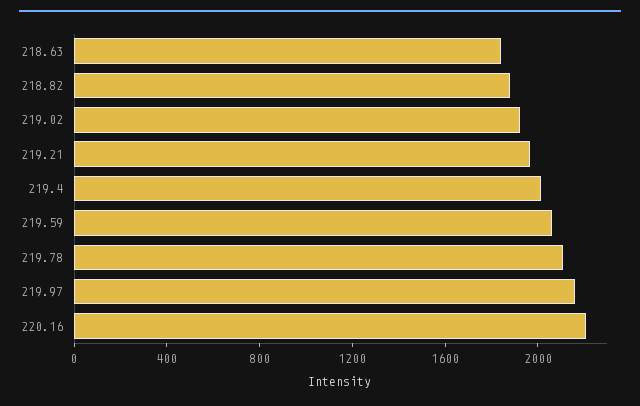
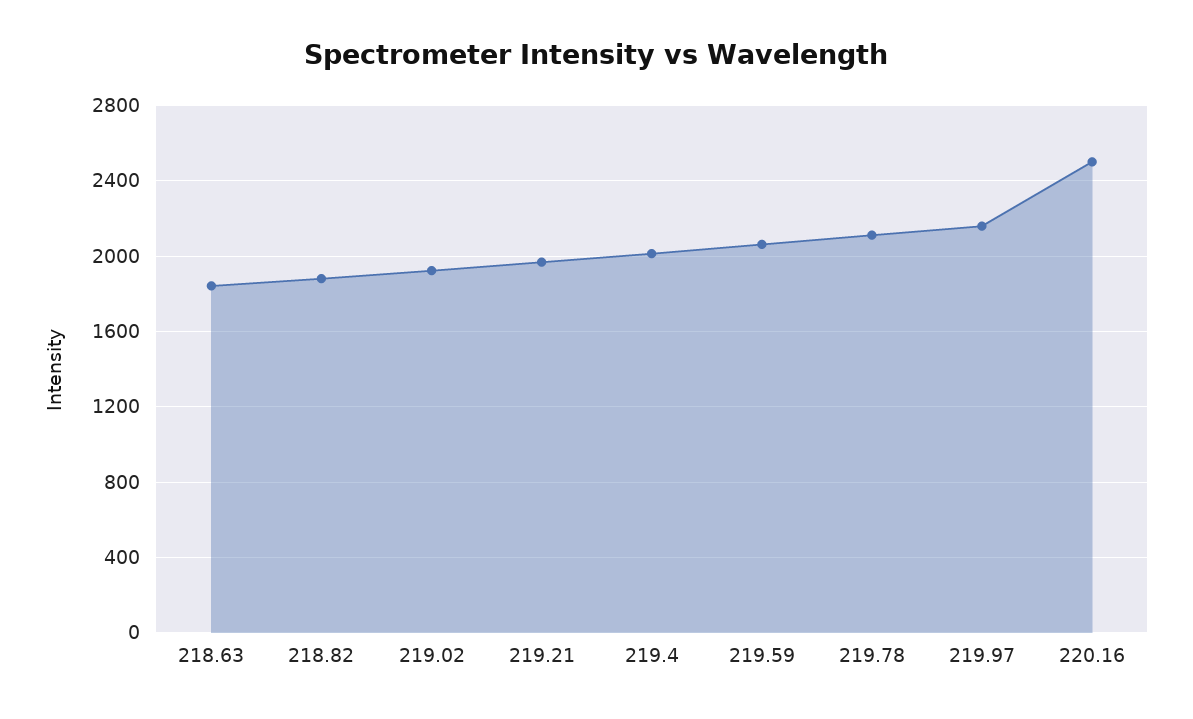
220.16: 2200 -> 2500

